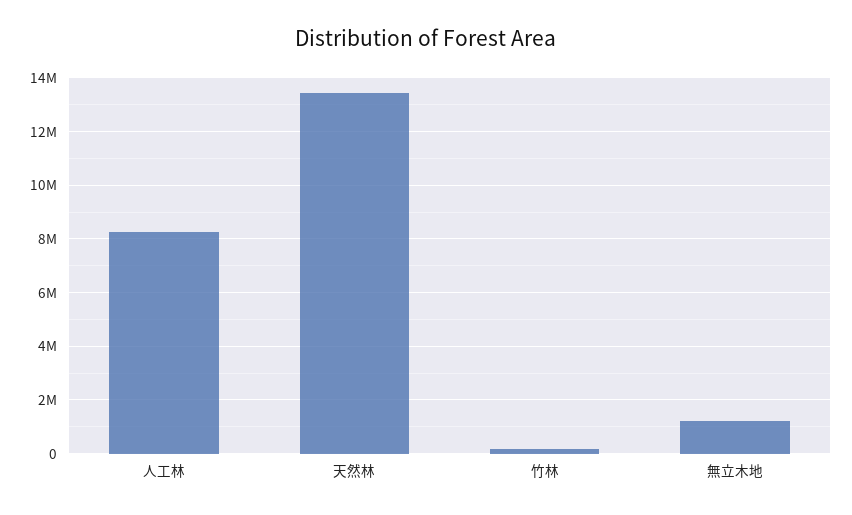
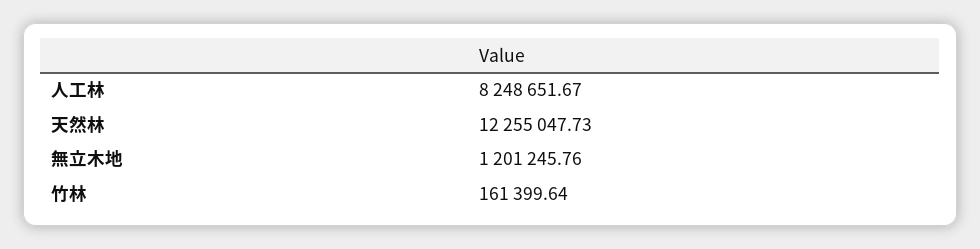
天然林: 13500000 -> 12255047.73

